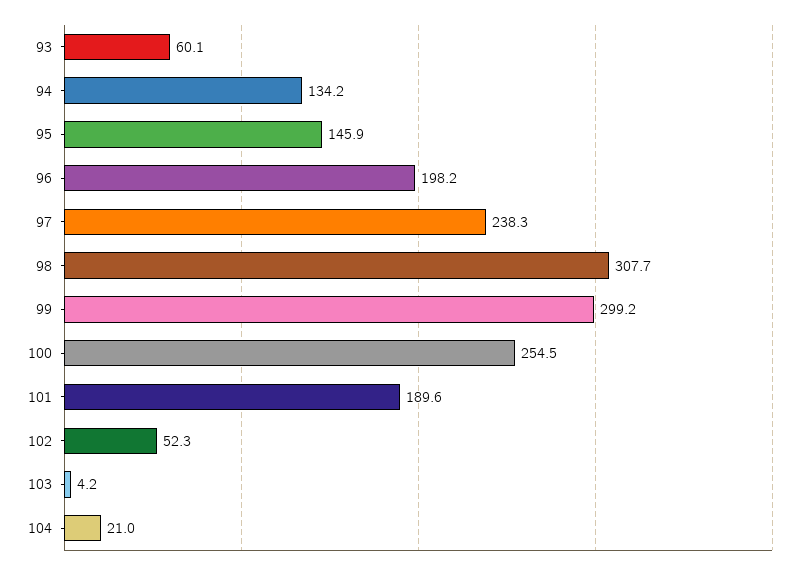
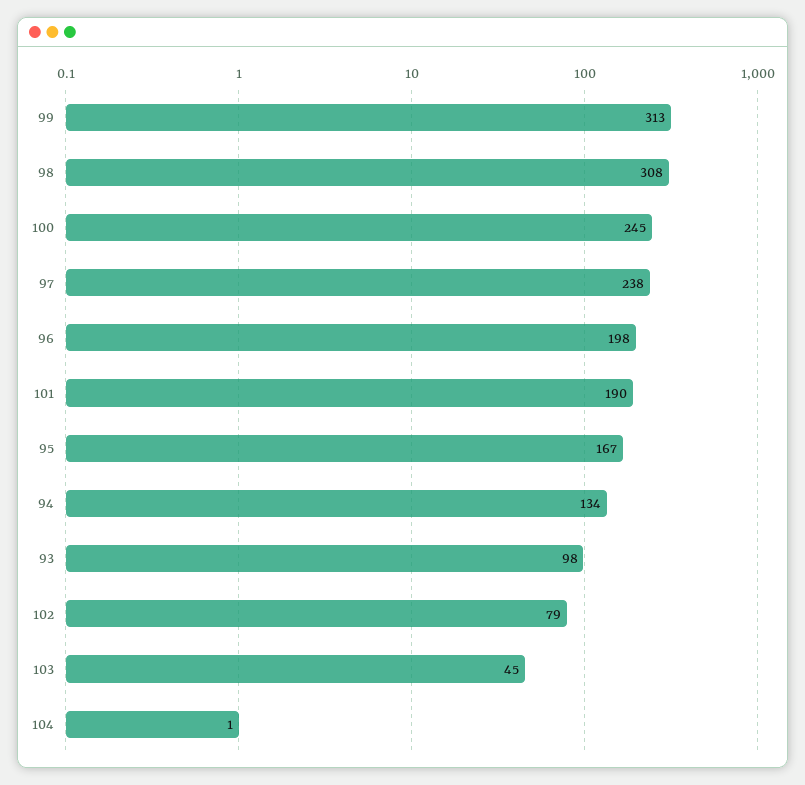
93: 60.1 -> 98
95: 145.9 -> 167
99: 299.2 -> 313
100: 254.5 -> 245
102: 52.3 -> 79
103: 4.2 -> 45
104: 21 -> 1

